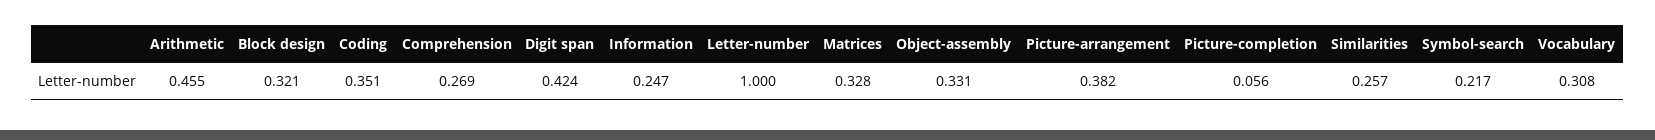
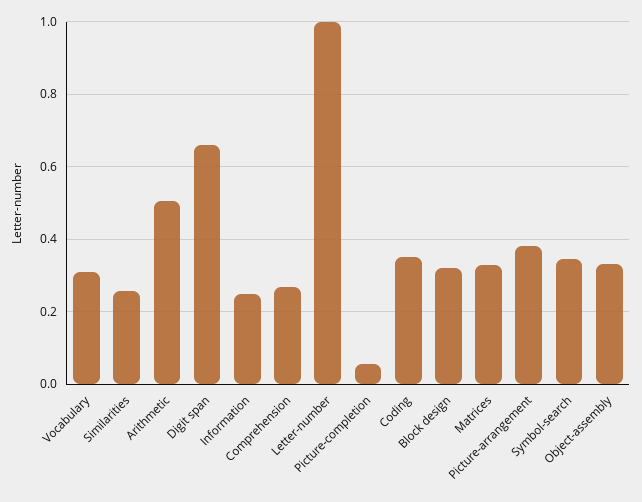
Arithmetic: 0.455 -> 0.5
Digit span: 0.424 -> 0.66
Symbol-search: 0.217 -> 0.34

